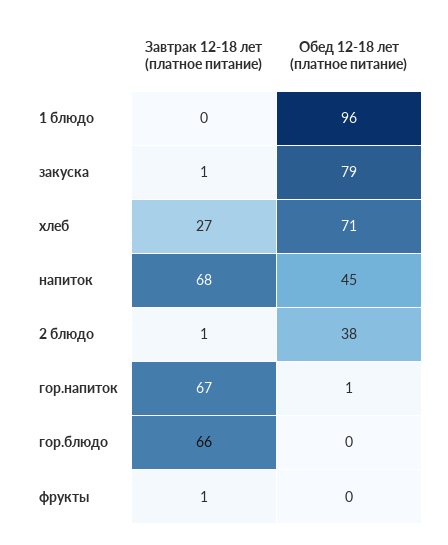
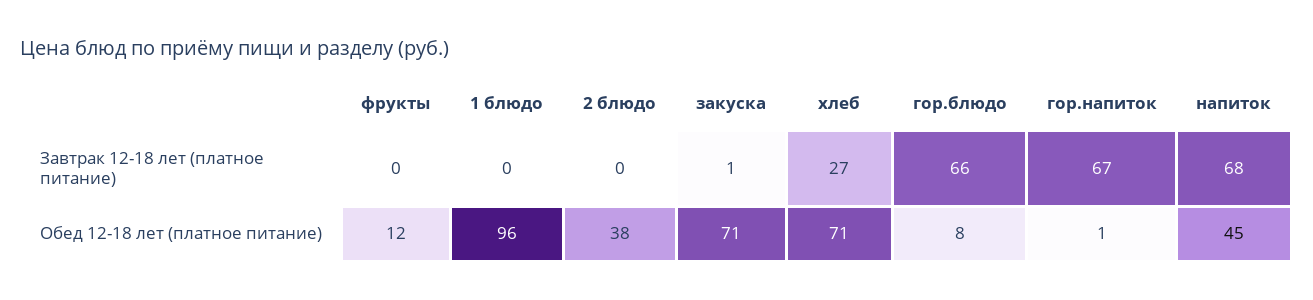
Обед 12-18 лет (платное питание), закуска: 79 -> 71
Завтрак 12-18 лет (платное питание), 2 блюдо: 1 -> 0
Обед 12-18 лет (платное питание), гор.блюдо: 0 -> 8
Завтрак 12-18 лет (платное питание), фрукты: 1 -> 0
Обед 12-18 лет (платное питание), фрукты: 0 -> 12

